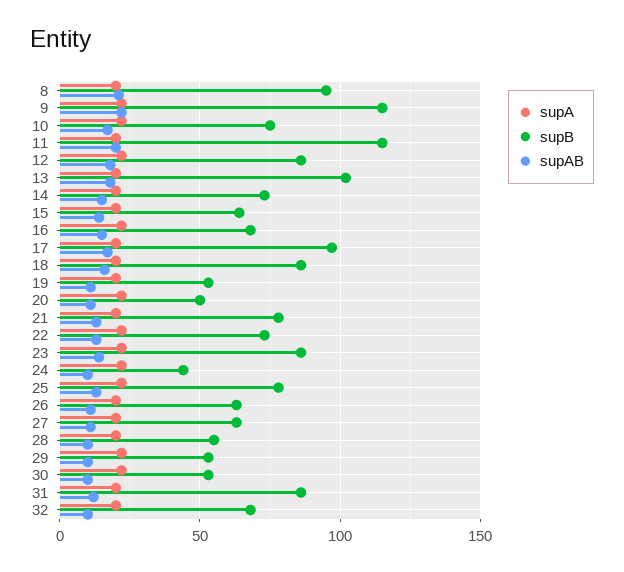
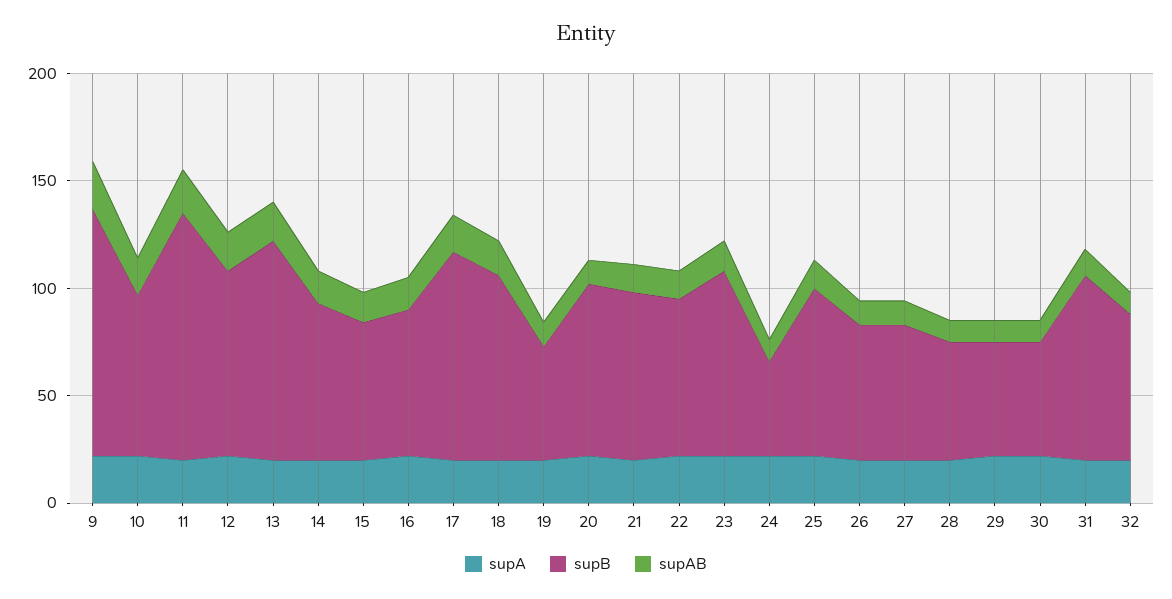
supA, 8: 20 -> none
supB, 8: 95 -> none
supAB, 8: 20 -> none
supB, 20: 50 -> 80

